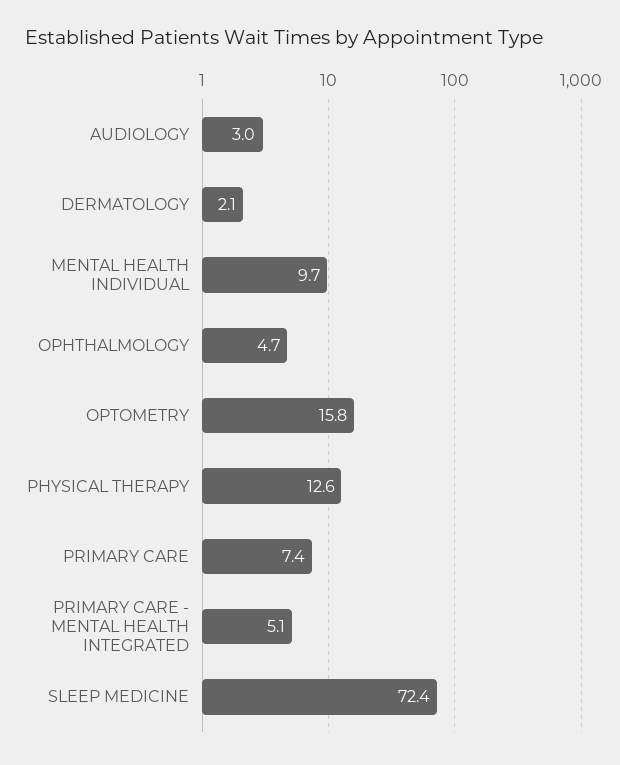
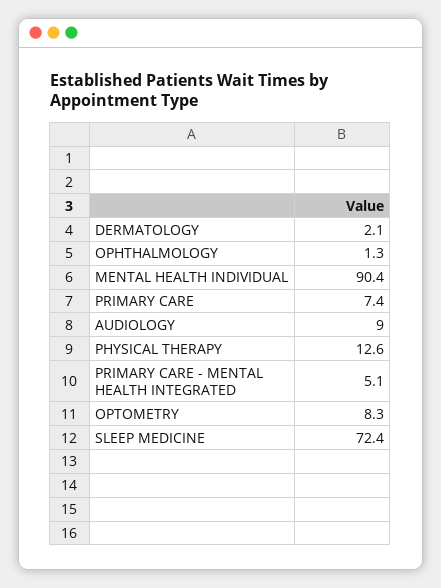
AUDIOLOGY: 3 -> 9
MENTAL HEALTH INDIVIDUAL: 9.7 -> 90.4
OPHTHALMOLOGY: 4.7 -> 1.3
OPTOMETRY: 15.8 -> 8.3

